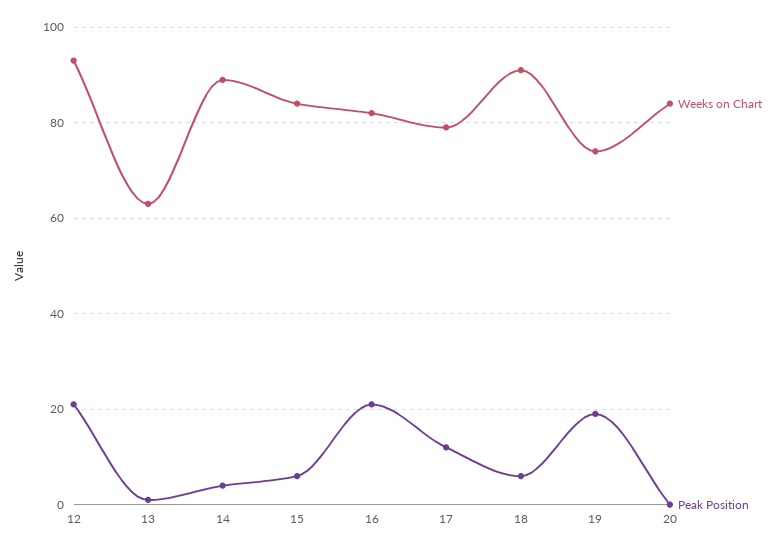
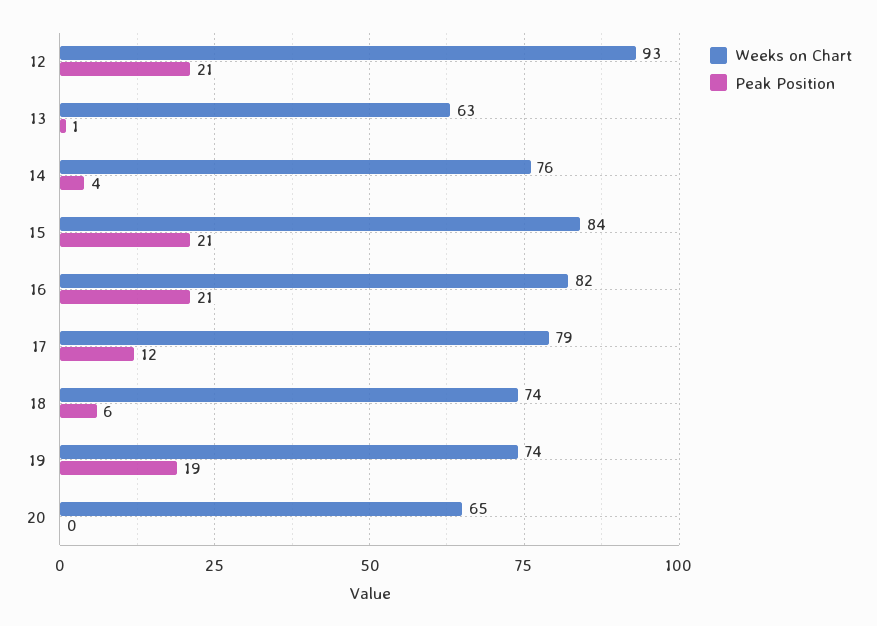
Weeks on Chart, 14: 90 -> 76
Peak Position, 15: 5 -> 21
Weeks on Chart, 18: 90 -> 74
Weeks on Chart, 20: 85 -> 65

